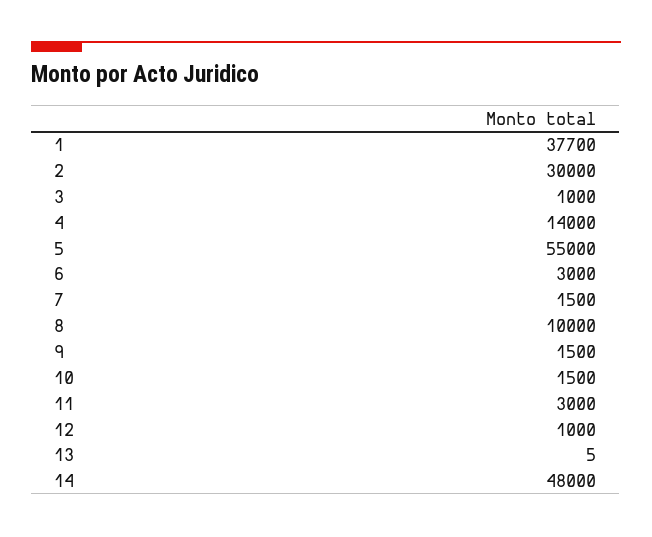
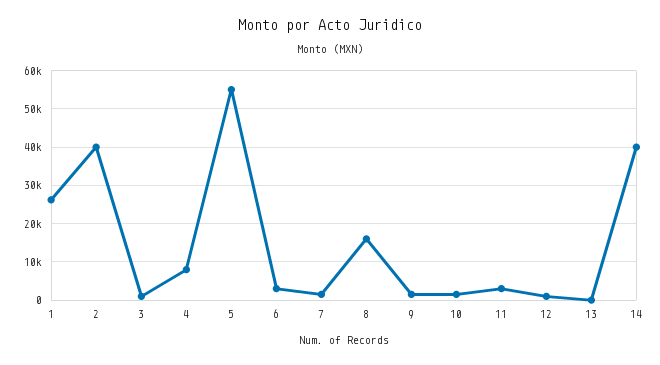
1: 37700 -> 26000
2: 30000 -> 40000
4: 14000 -> 8000
8: 10000 -> 16000
14: 48000 -> 40000

